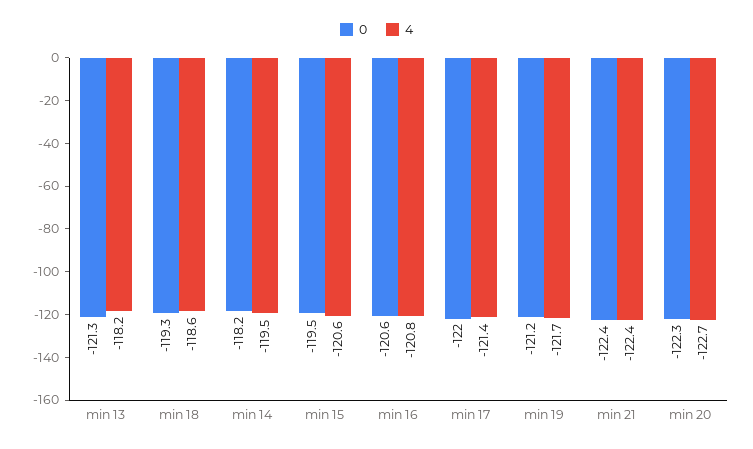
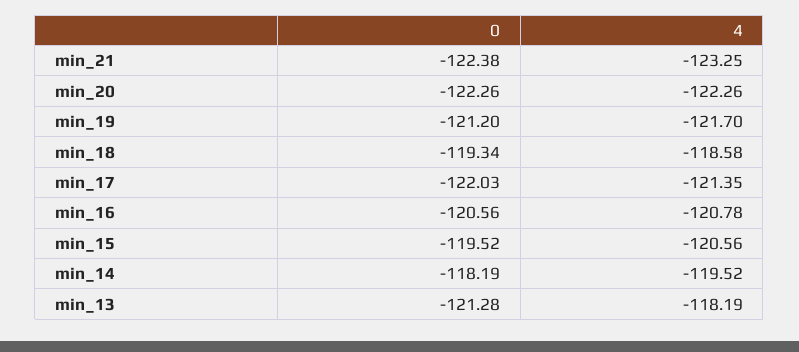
4, min 21: -122.4 -> -123.25
4, min 20: -122.7 -> -122.26

